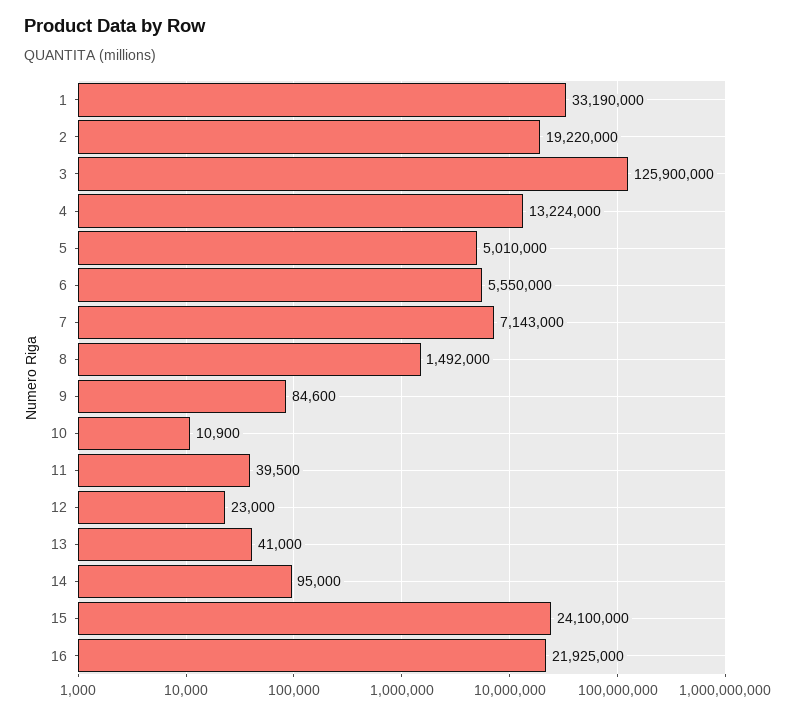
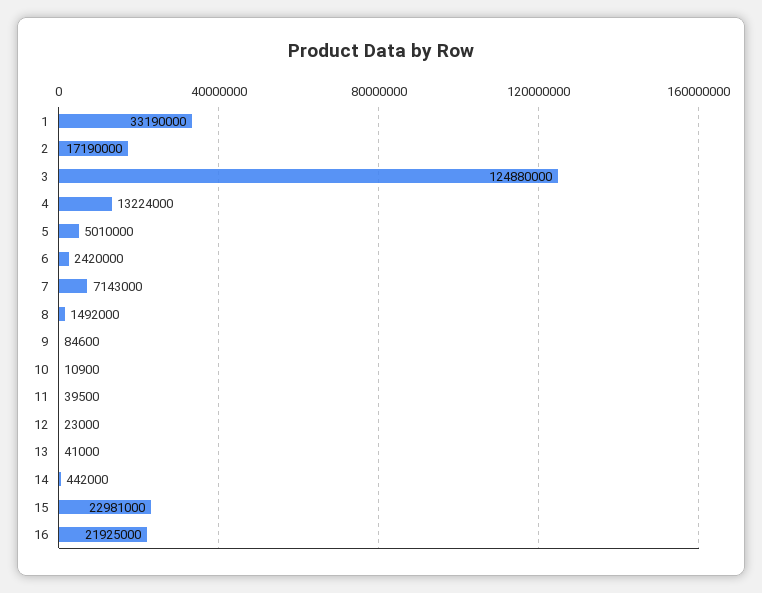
2: 19220000 -> 17190000
3: 125900000 -> 124880000
6: 5550000 -> 2420000
14: 95000 -> 442000
15: 24100000 -> 22981000

